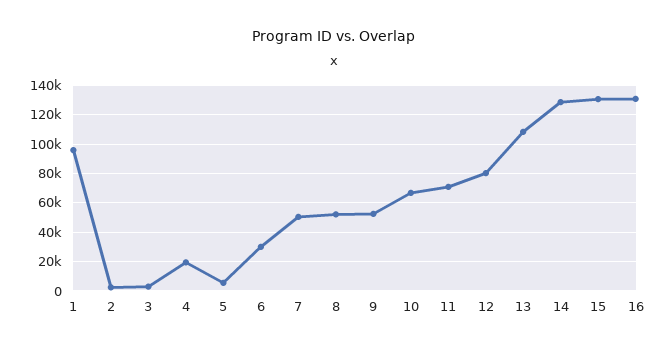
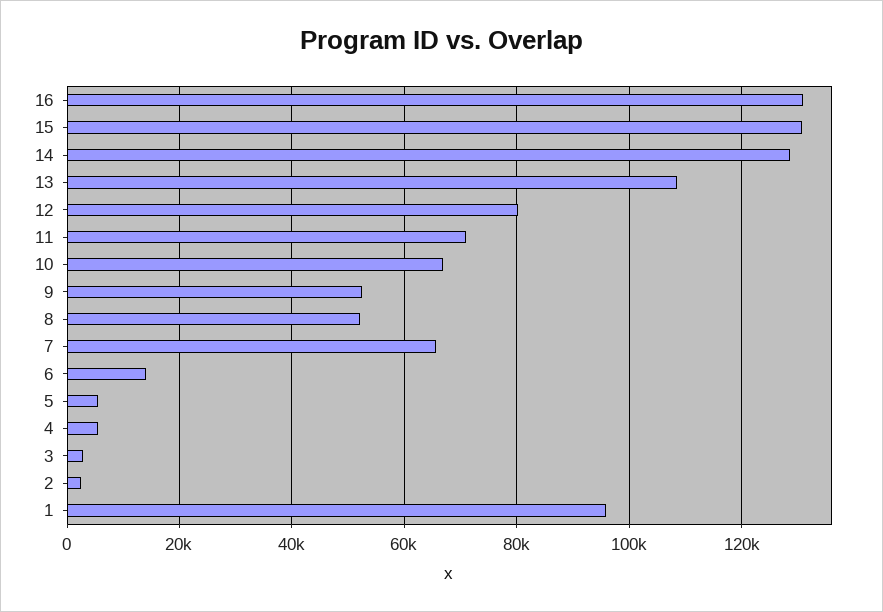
4: 20000 -> 6000
6: 30000 -> 14000
7: 50000 -> 66000

